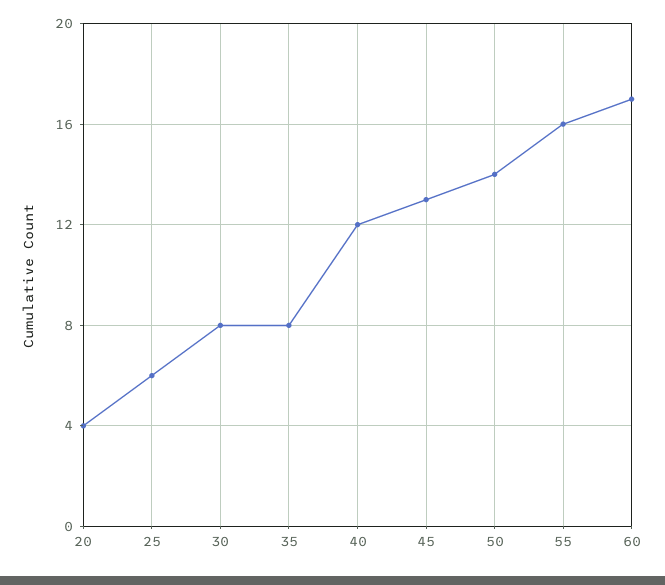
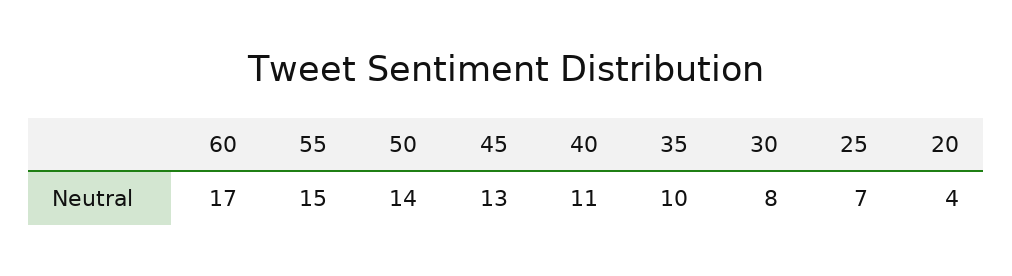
25: 6 -> 7
35: 8 -> 10
40: 12 -> 11
55: 16 -> 15

